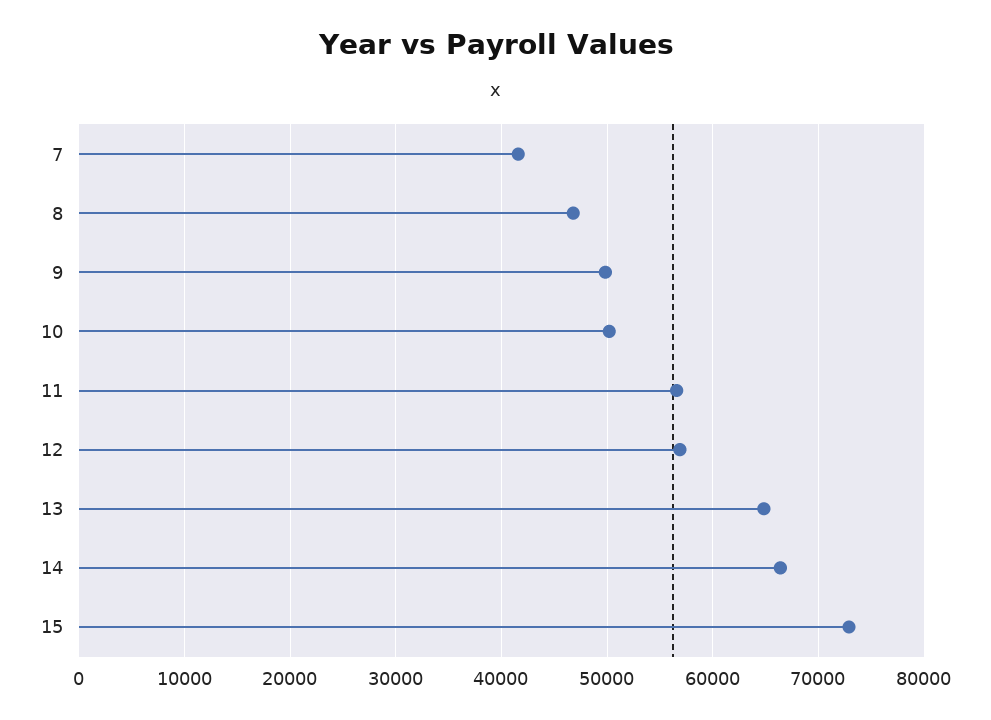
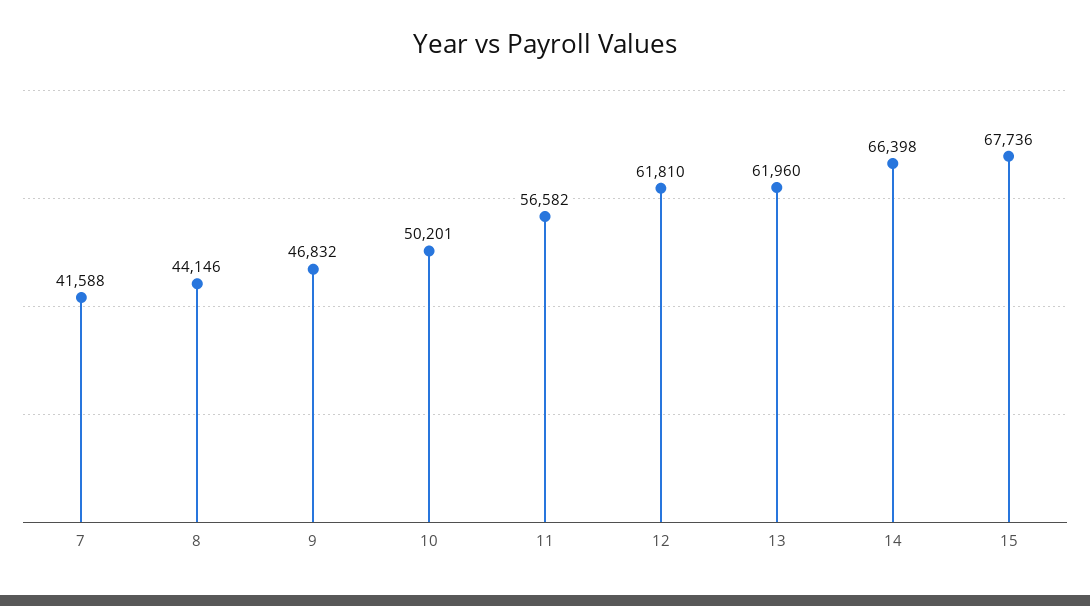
8: 47000 -> 44146
9: 50000 -> 46832
12: 57000 -> 61810
13: 65000 -> 61960
15: 73000 -> 67736

